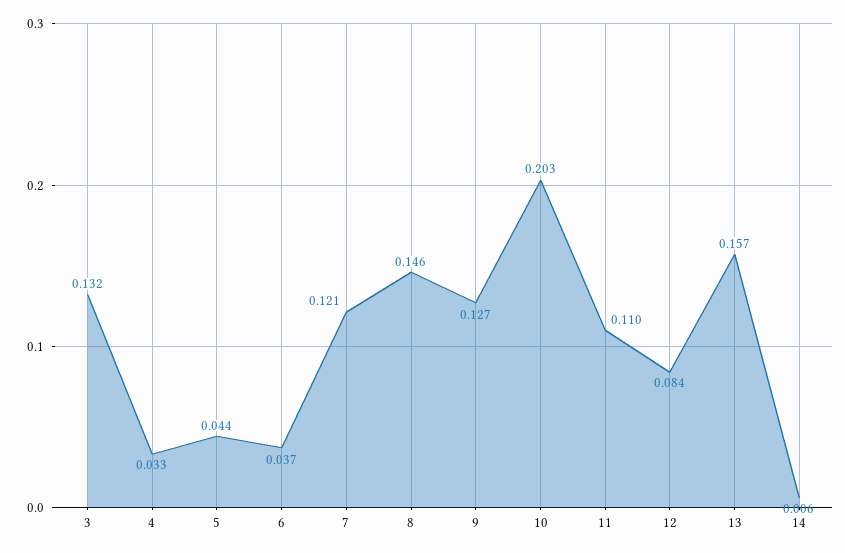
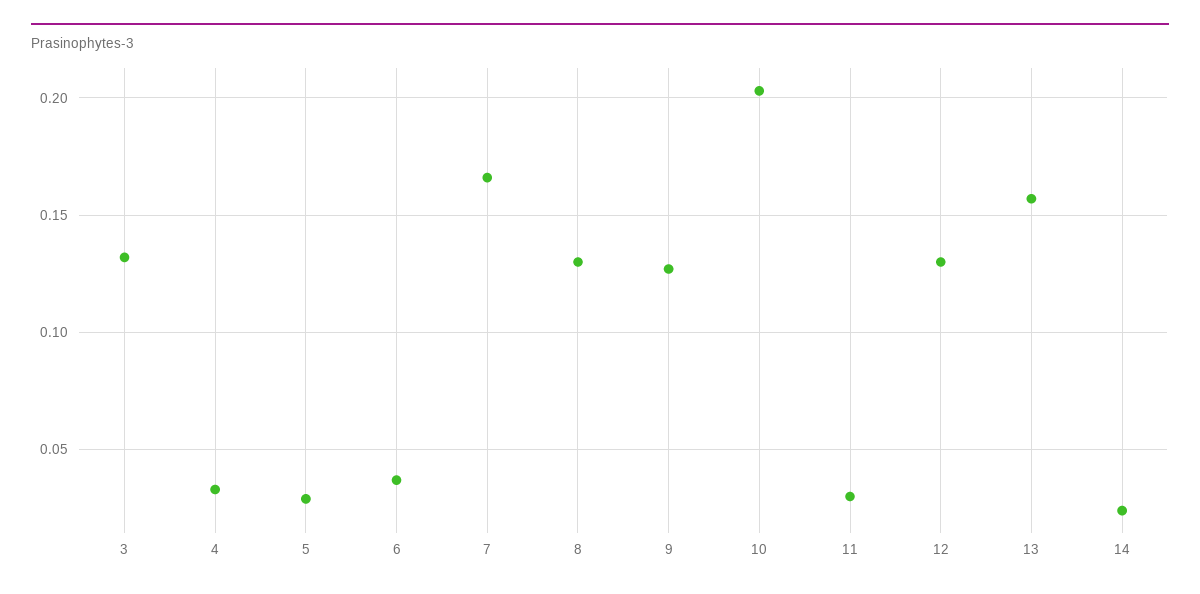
5: 0.044 -> 0.03
7: 0.121 -> 0.165
8: 0.146 -> 0.13
11: 0.11 -> 0.03
12: 0.084 -> 0.13
14: 0.006 -> 0.025

